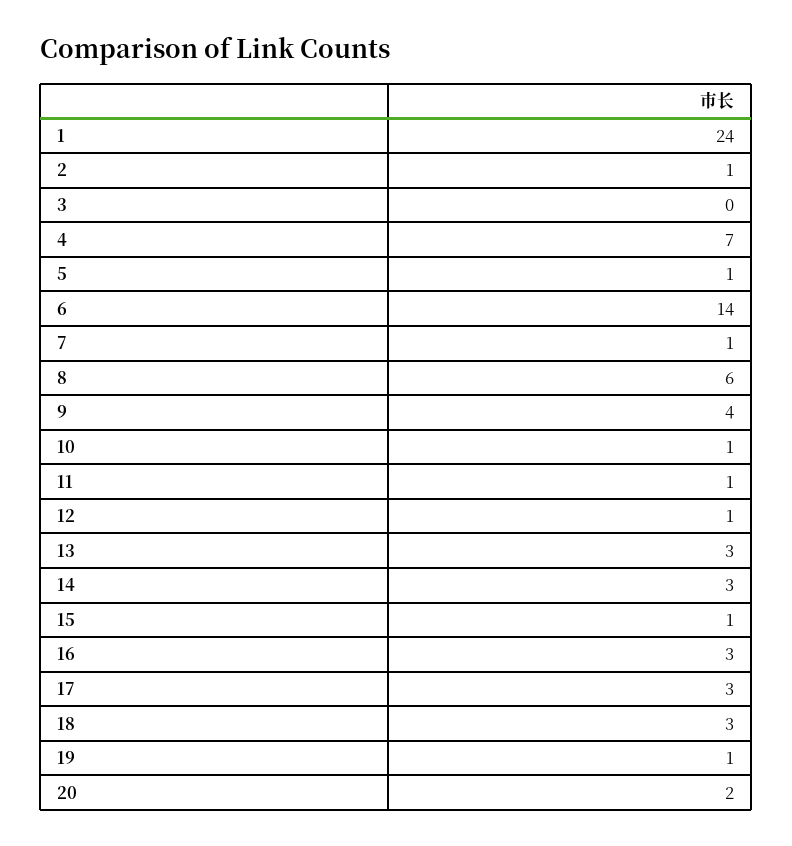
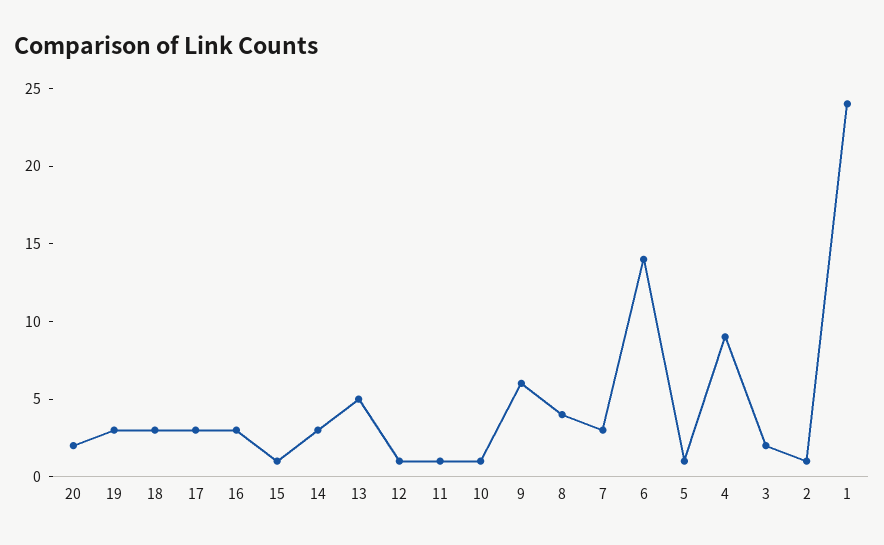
3: 0 -> 2
4: 7 -> 9
7: 1 -> 3
8: 6 -> 4
9: 4 -> 6
13: 3 -> 5
19: 1 -> 3

